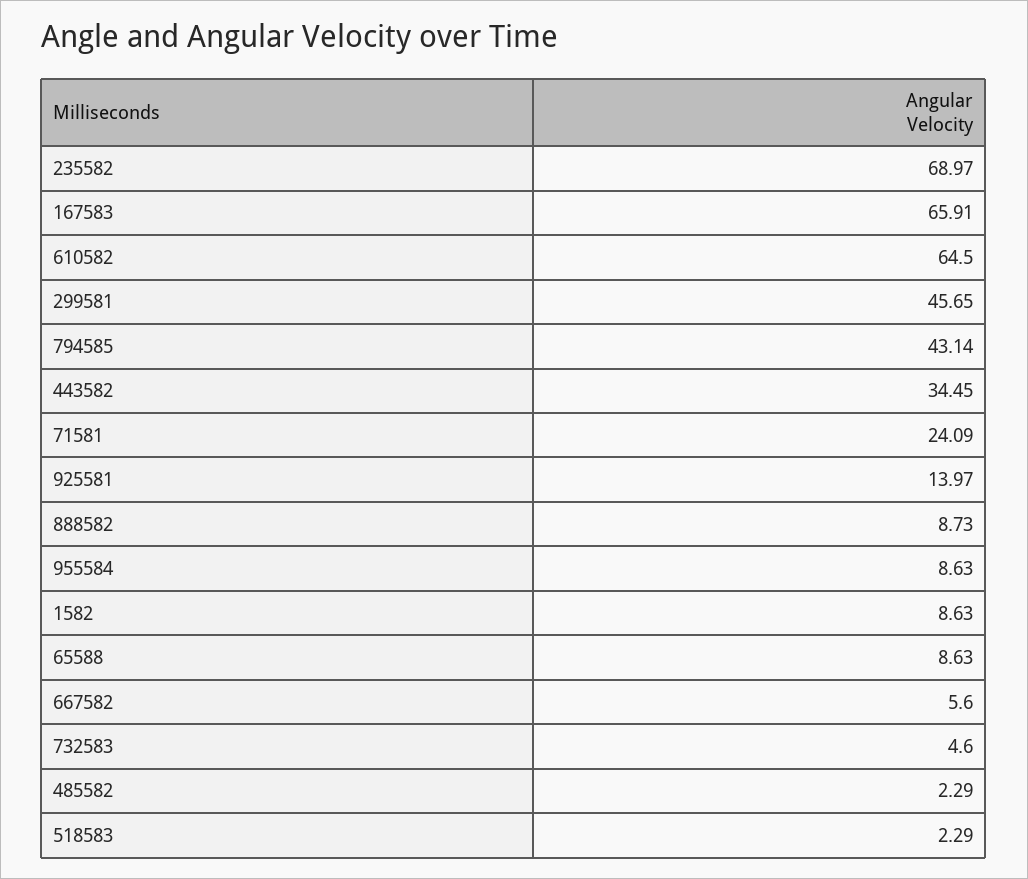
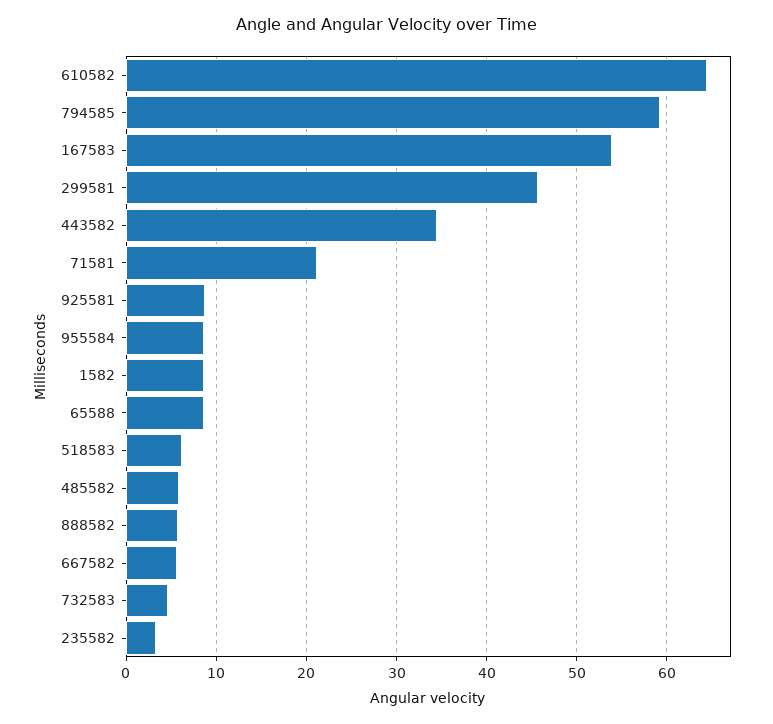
235582: 68.97 -> 3
167583: 65.91 -> 54
794585: 43.14 -> 59
71581: 24.09 -> 21
925581: 13.97 -> 9
888582: 8.73 -> 6
485582: 2.29 -> 6
518583: 2.29 -> 6

